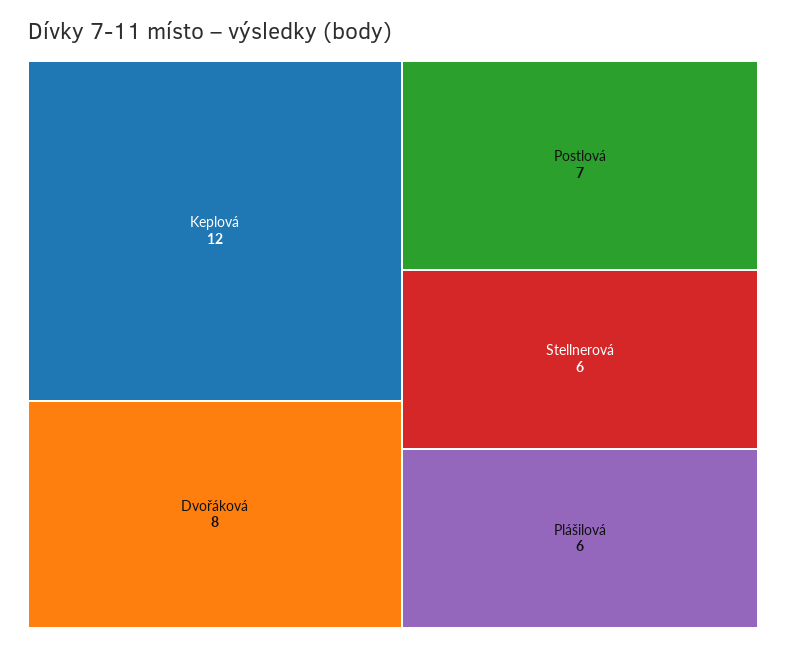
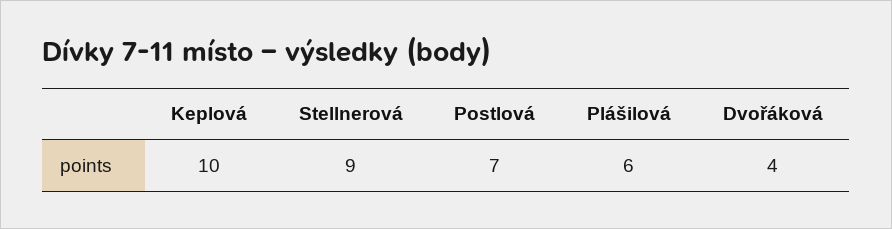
Keplová: 12 -> 10
Dvořáková: 8 -> 4
Stellnerová: 6 -> 9

